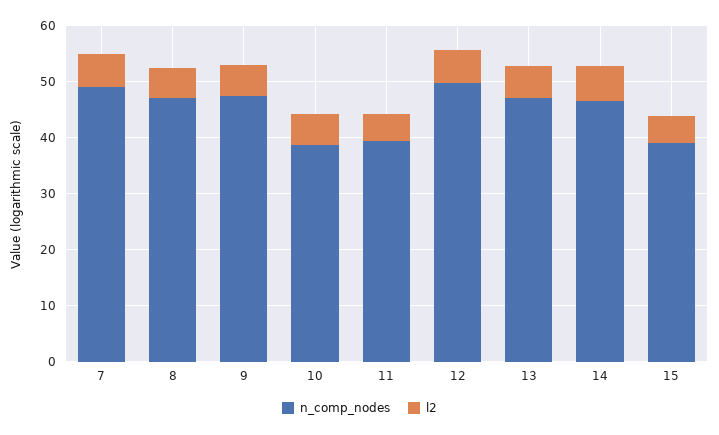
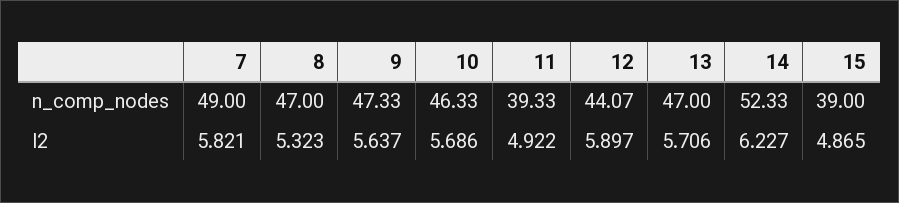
n_comp_nodes, 10: 38 -> 46.33
n_comp_nodes, 12: 50 -> 44.07
n_comp_nodes, 14: 46 -> 52.33

